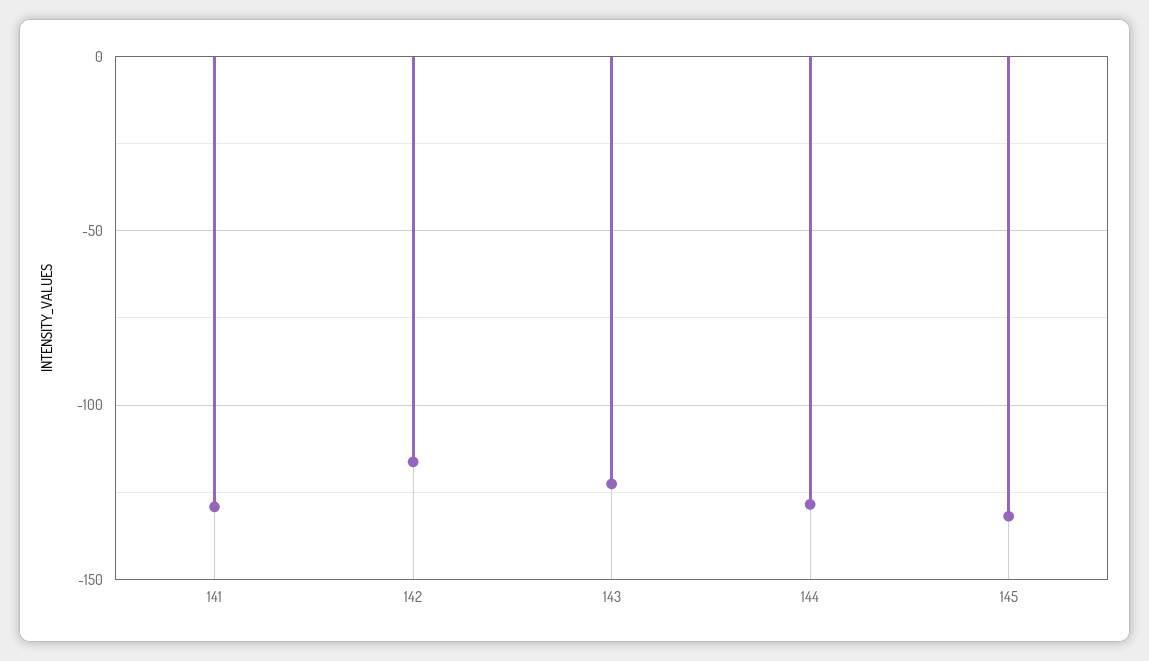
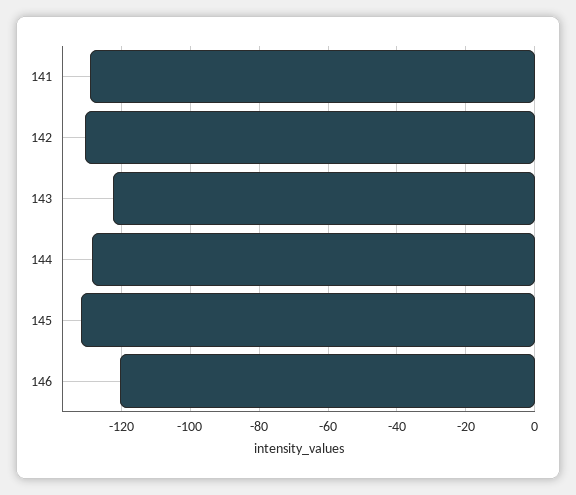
142: -115 -> -130
146: none -> -120

